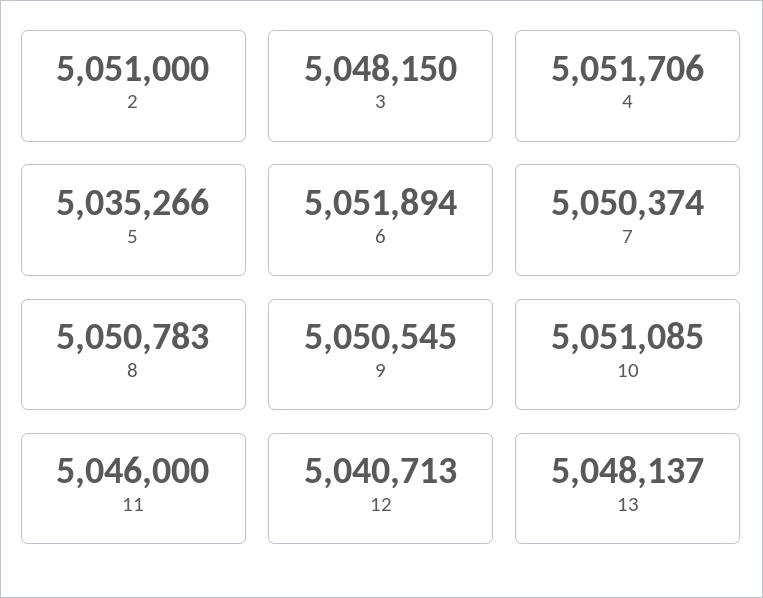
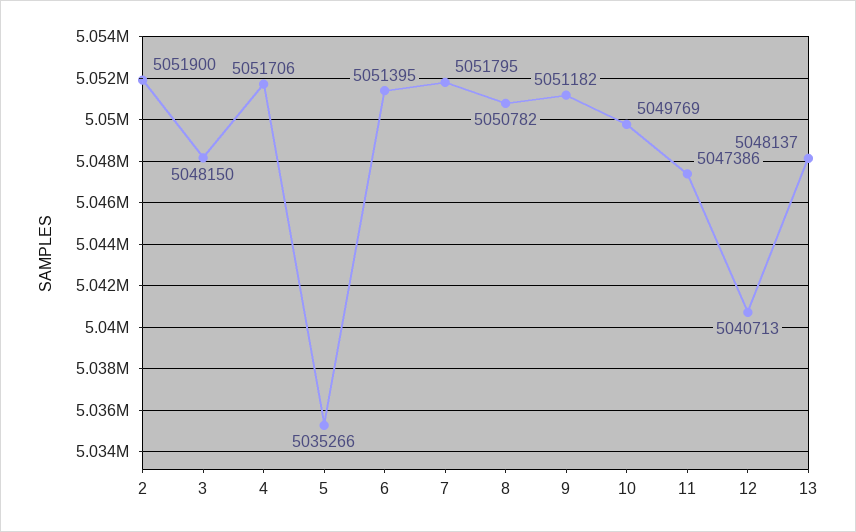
2: 5051000 -> 5051900
6: 5051894 -> 5051395
7: 5050374 -> 5051795
8: 5050783 -> 5050782
9: 5050545 -> 5051182
10: 5051085 -> 5049769
11: 5046000 -> 5047386

